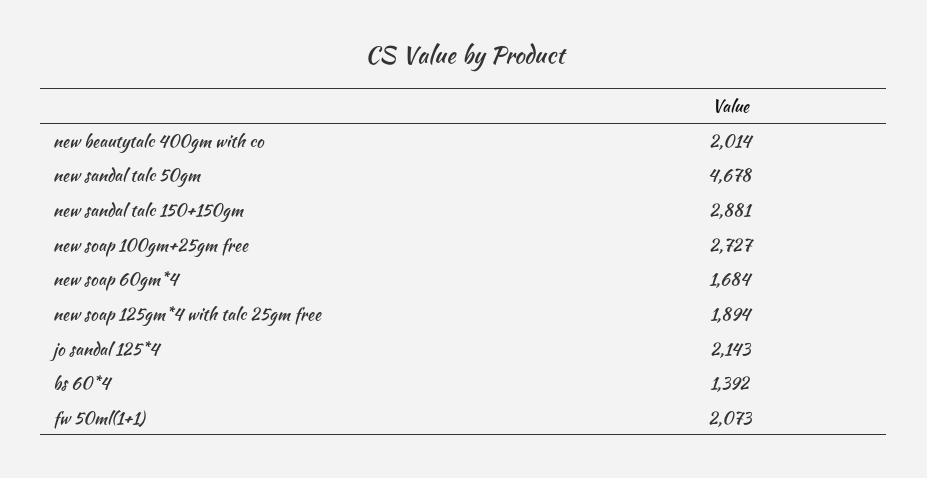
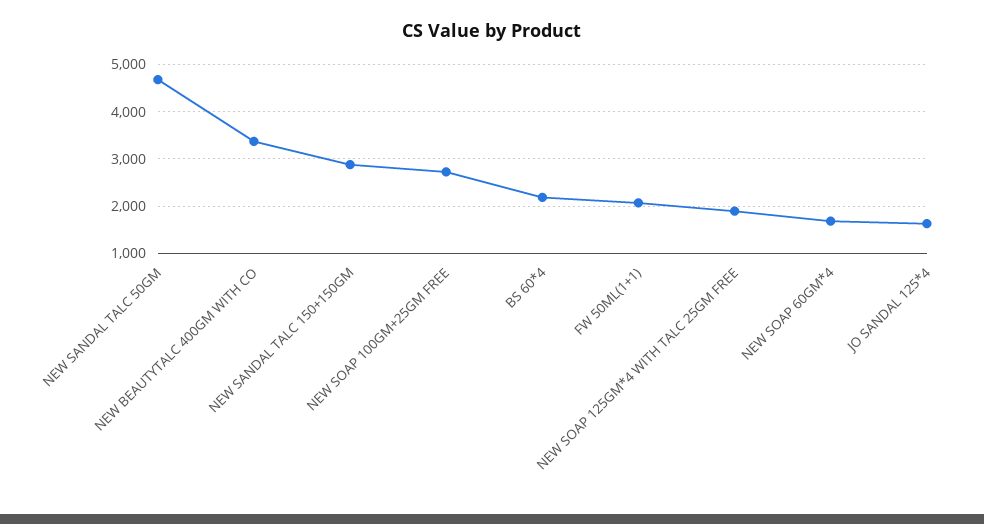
new beautytalc 400gm with co: 2014 -> 3400
jo sandal 125*4: 2143 -> 1600
bs 60*4: 1392 -> 2200

